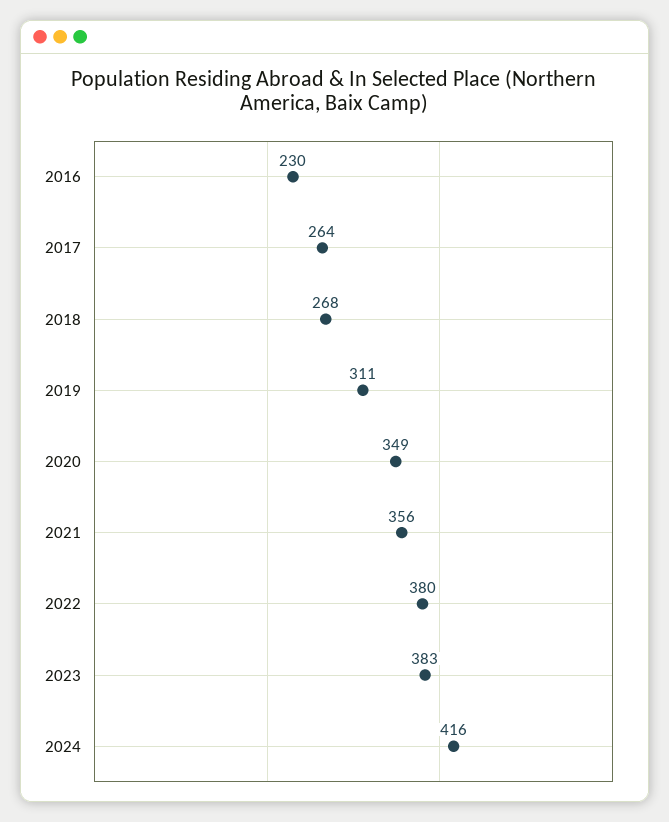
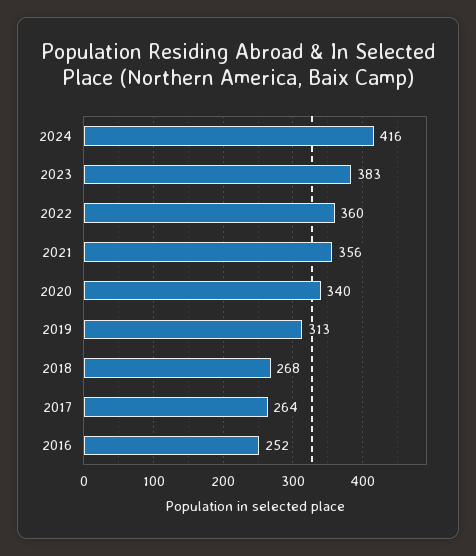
2016: 230 -> 252
2019: 311 -> 313
2020: 349 -> 340
2022: 380 -> 360

